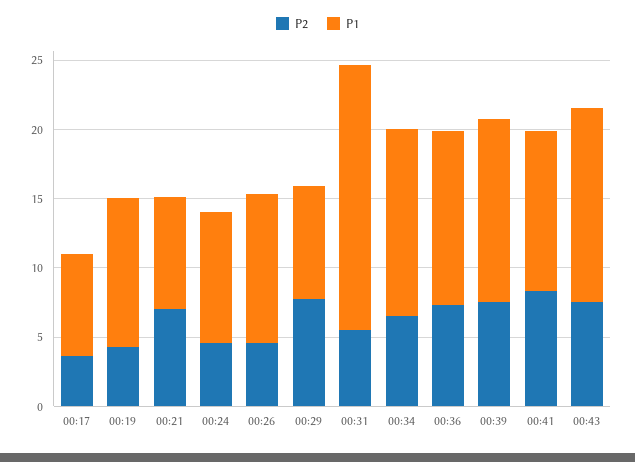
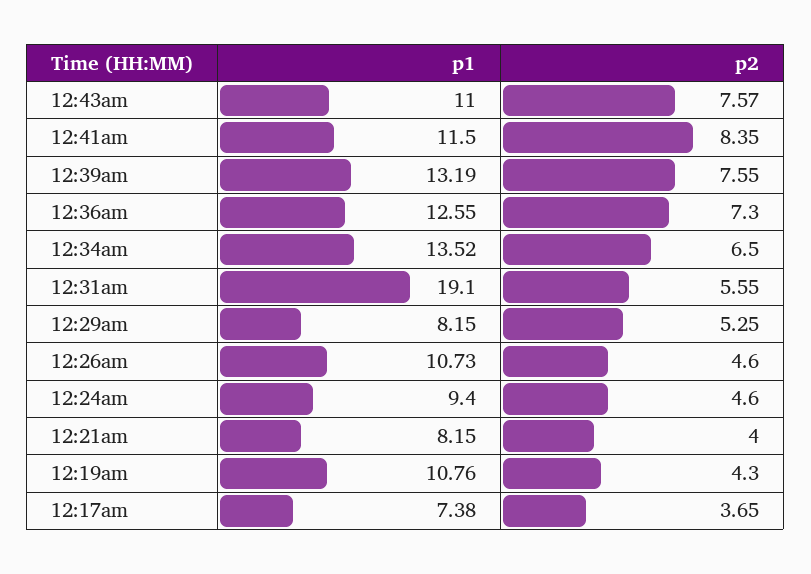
P2, 00:21: 7 -> 4
P2, 00:29: 8 -> 5.25
P1, 00:43: 14 -> 11

